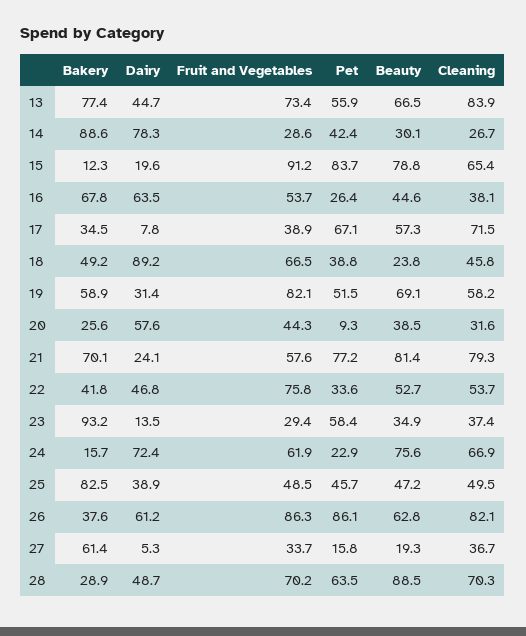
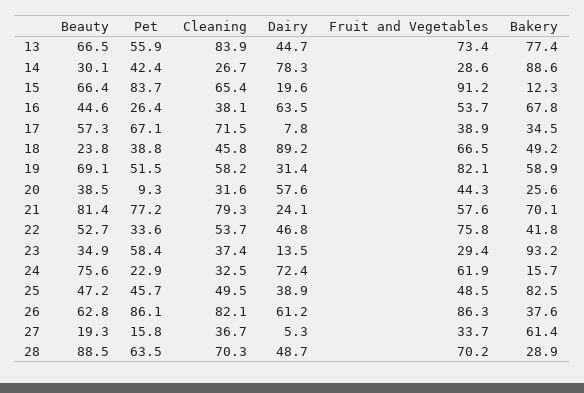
Beauty, 15: 78.8 -> 66.4
Cleaning, 24: 66.9 -> 32.5

